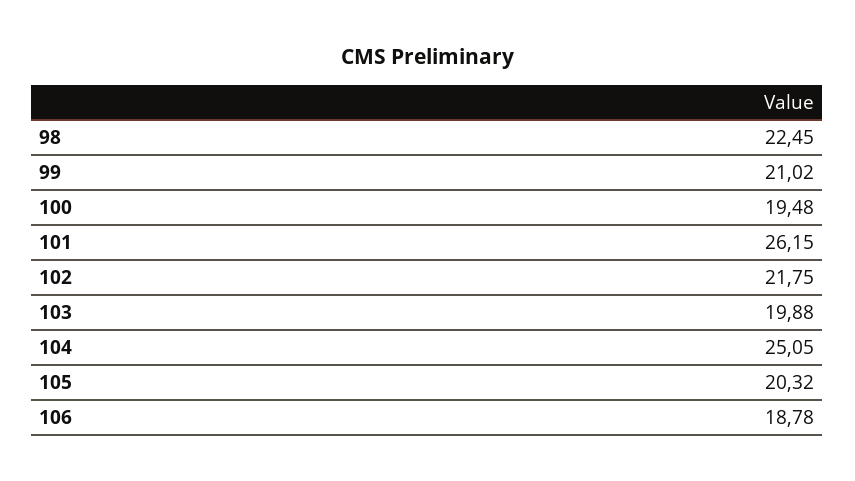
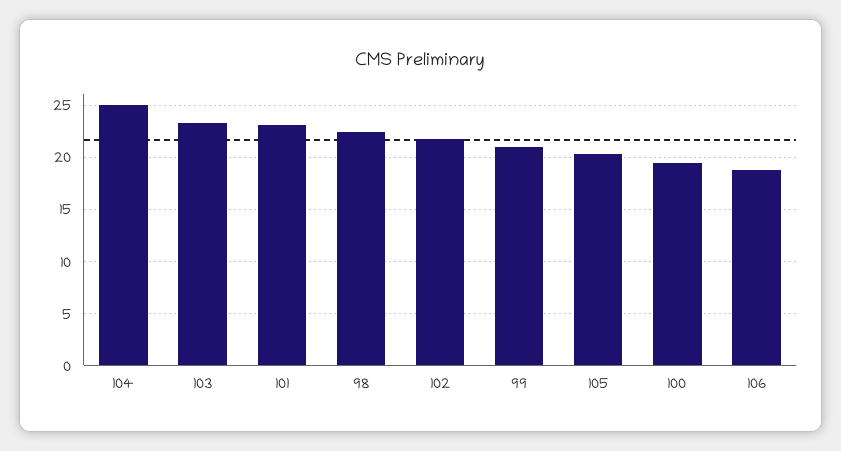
101: 26.15 -> 23
103: 19.88 -> 23

